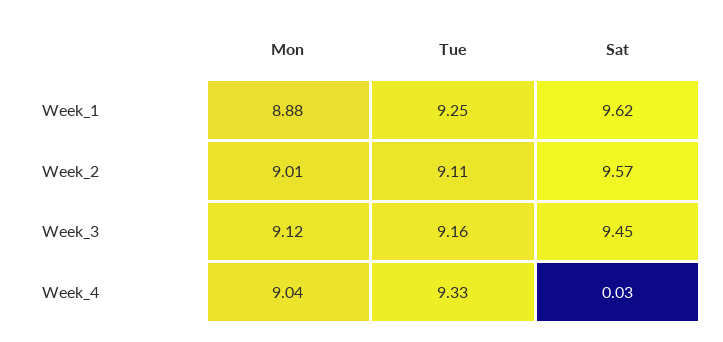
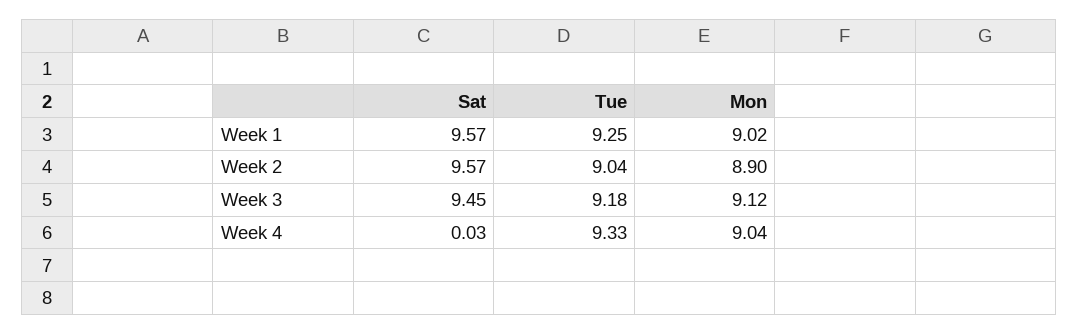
Mon, Week_1: 8.88 -> 9.02
Sat, Week_1: 9.62 -> 9.57
Mon, Week_2: 9.01 -> 8.9
Tue, Week_2: 9.11 -> 9.04
Tue, Week_3: 9.16 -> 9.18

